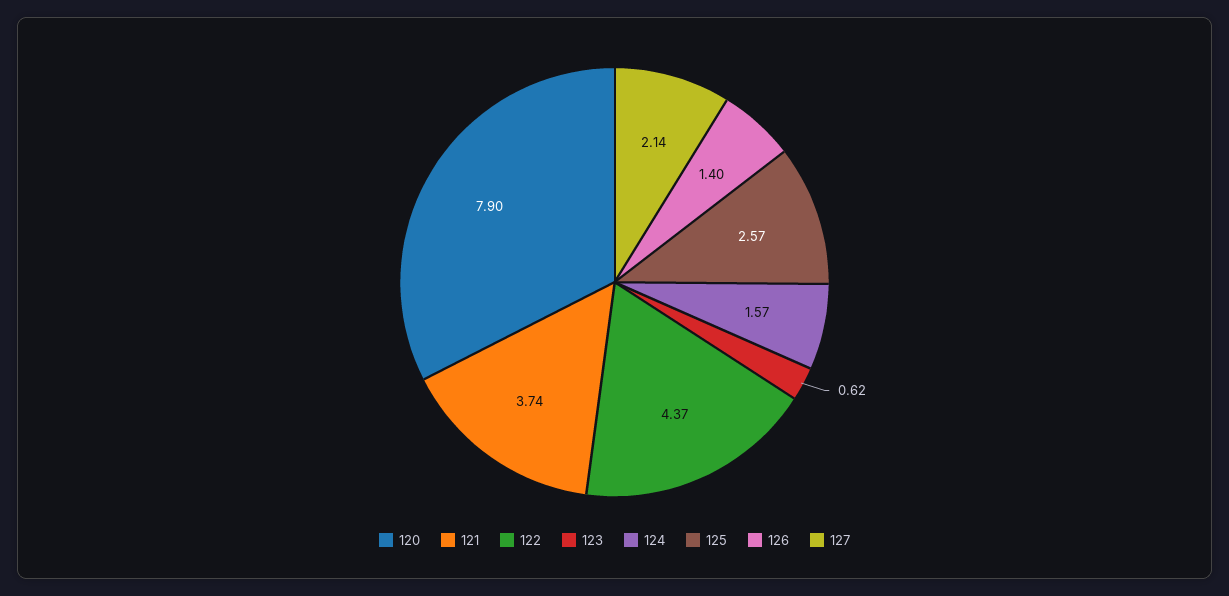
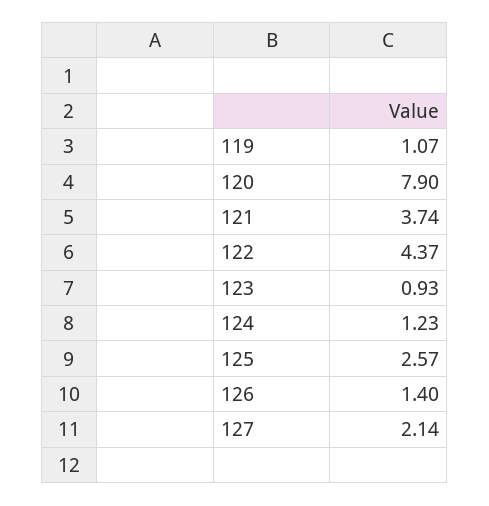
123: 0.62 -> 0.93
124: 1.57 -> 1.23
119: none -> 1.07

